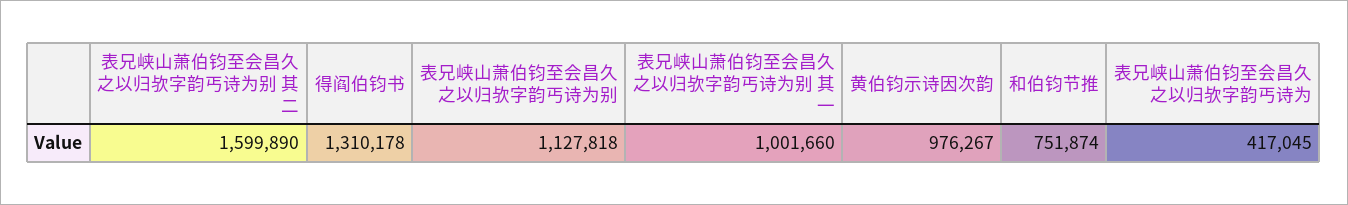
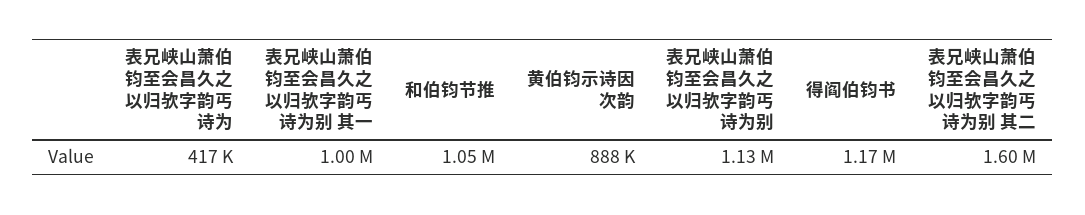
得阎伯钧书: 1310178 -> 1170000
黄伯钧示诗因次韵: 976267 -> 888000
和伯钧节推: 751874 -> 1050000

